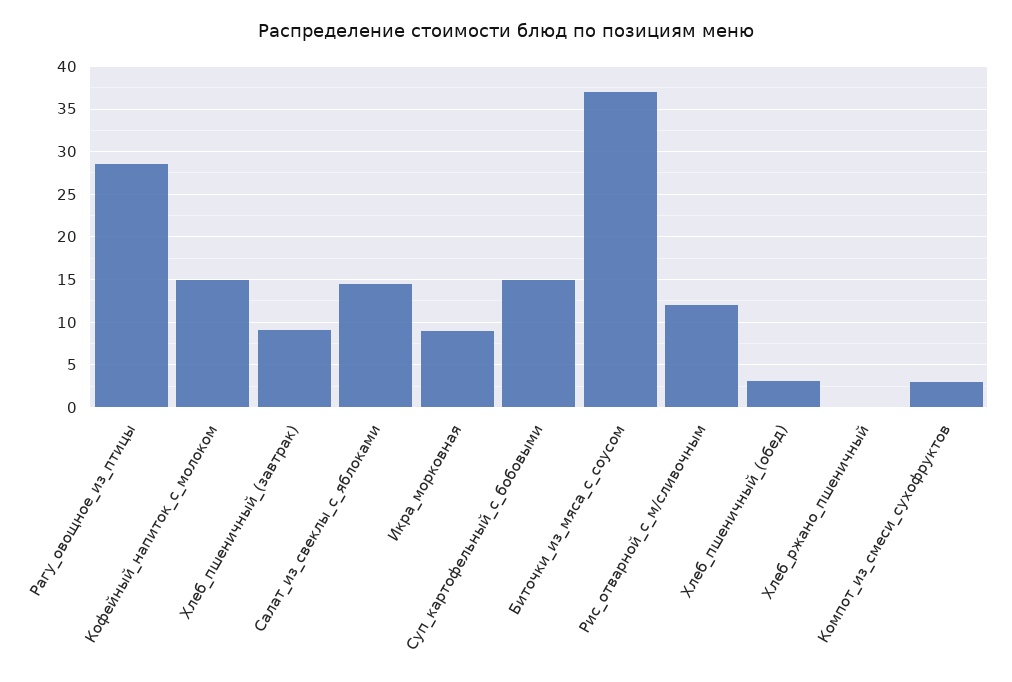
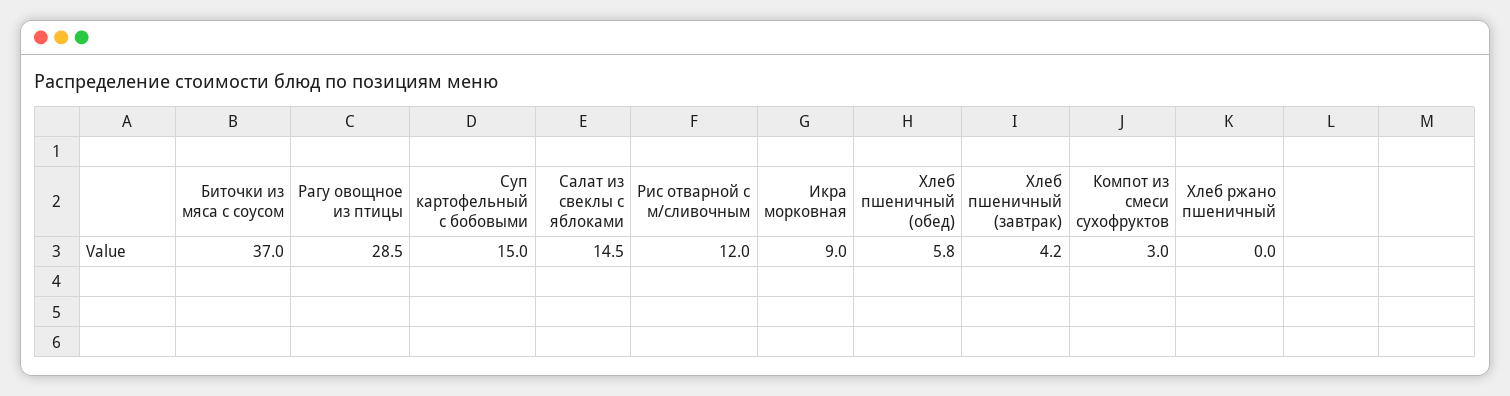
Кофейный_напиток_с_молоком: 15 -> none
Хлеб_пшеничный_(завтрак): 9 -> 4.2
Хлеб_пшеничный_(обед): 3 -> 5.8

